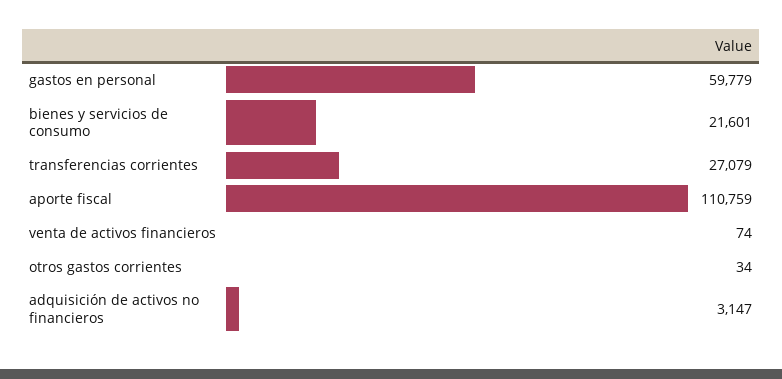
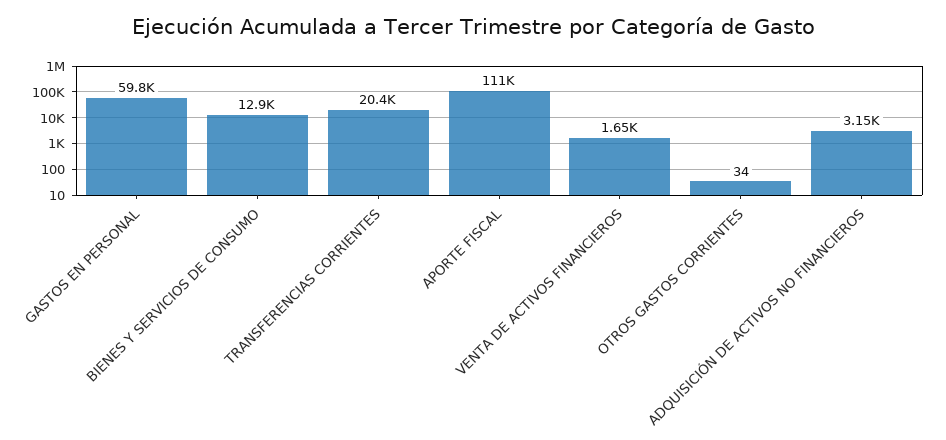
bienes y servicios de consumo: 21601 -> 12900
transferencias corrientes: 27079 -> 20400
venta de activos financieros: 74 -> 1650

